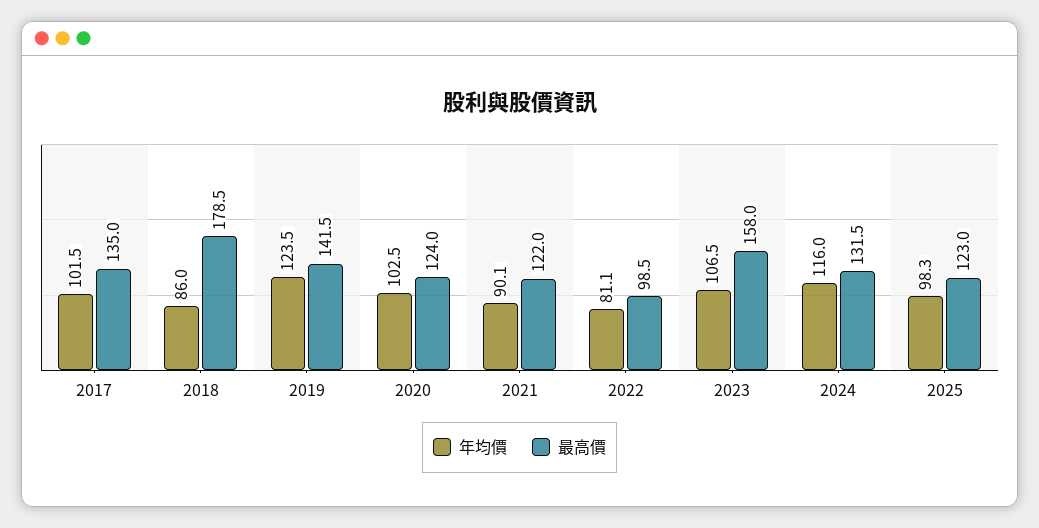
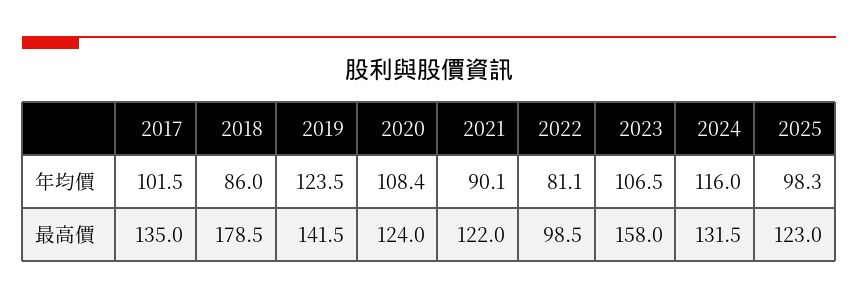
年均價, 2020: 102.5 -> 108.4

